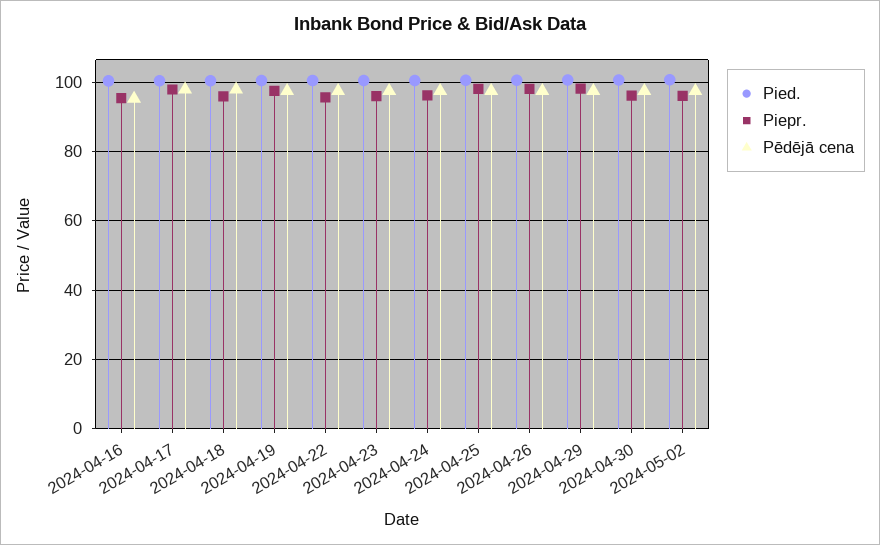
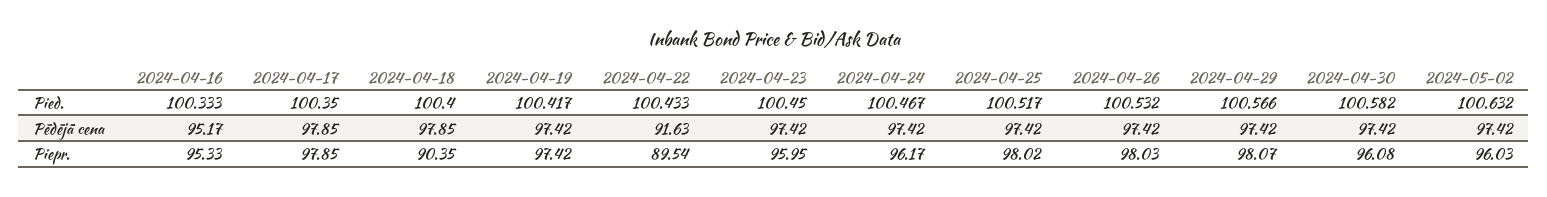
Piepr., 2024-04-18: 96 -> 90.35
Piepr., 2024-04-22: 96 -> 89.54
Pēdējā cena, 2024-04-22: 98 -> 91.63

